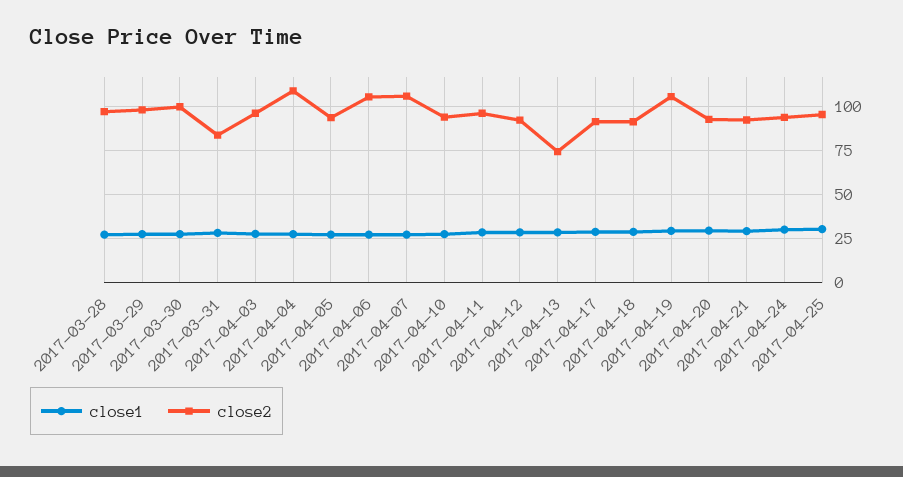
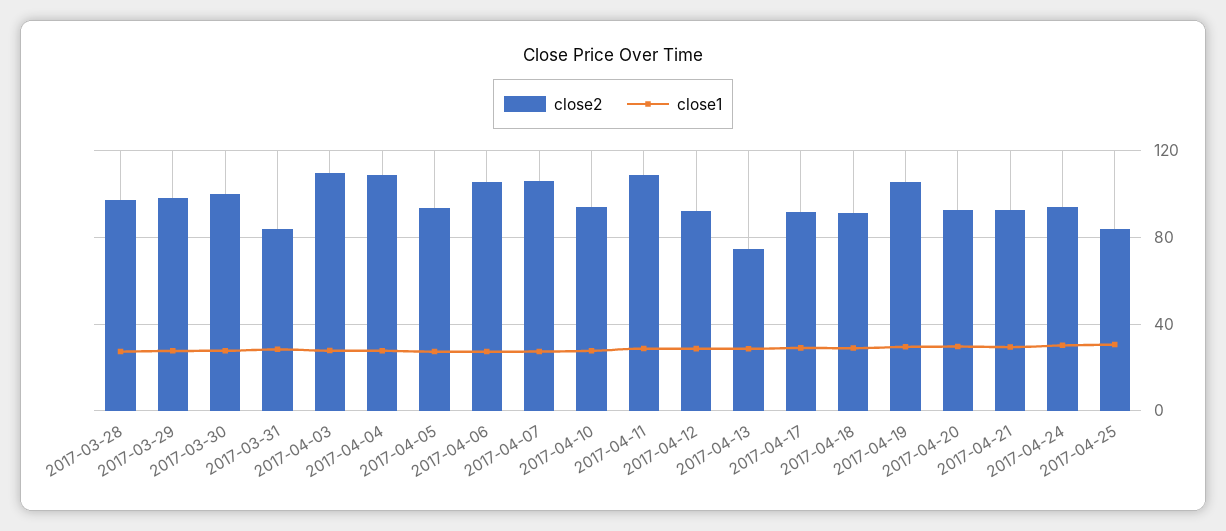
close2, 2017-04-03: 95 -> 110
close2, 2017-04-11: 95 -> 110
close2, 2017-04-25: 95 -> 85

